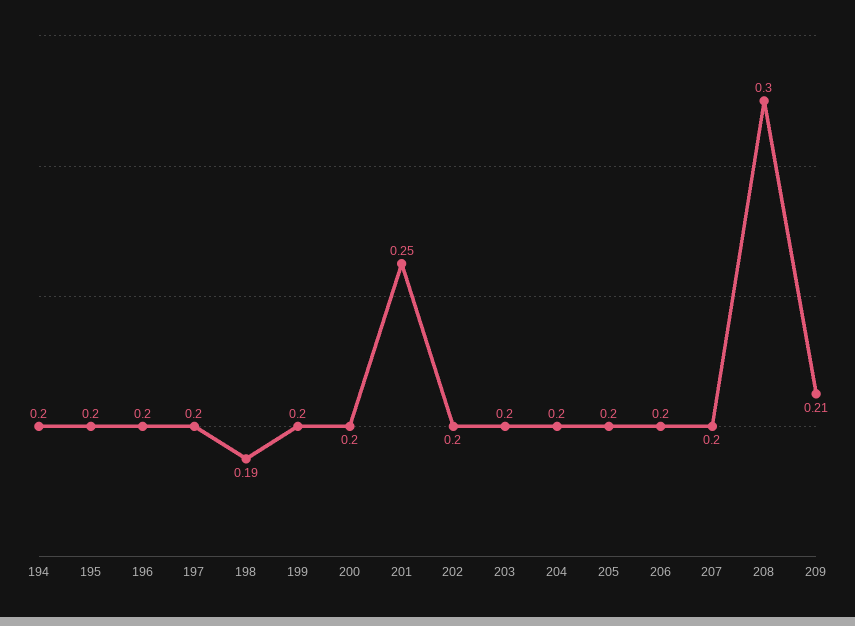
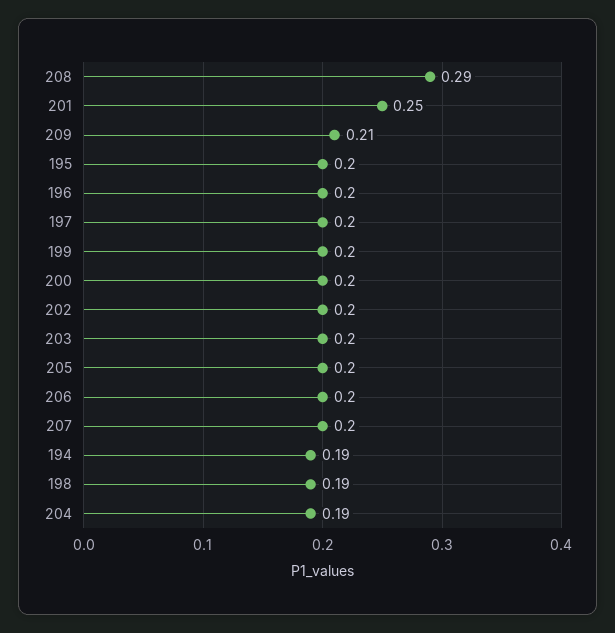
194: 0.2 -> 0.19
204: 0.2 -> 0.19
208: 0.3 -> 0.29

